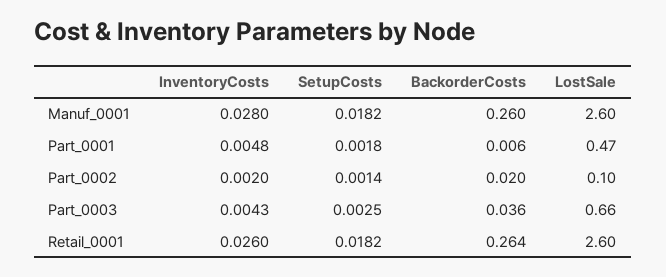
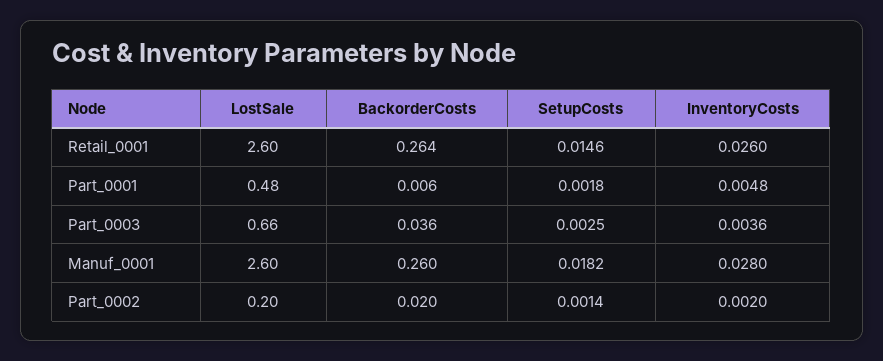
LostSale, Part_0001: 0.47 -> 0.48
LostSale, Part_0002: 0.1 -> 0.2
InventoryCosts, Part_0003: 0.0043 -> 0.0036
SetupCosts, Retail_0001: 0.0182 -> 0.0146

